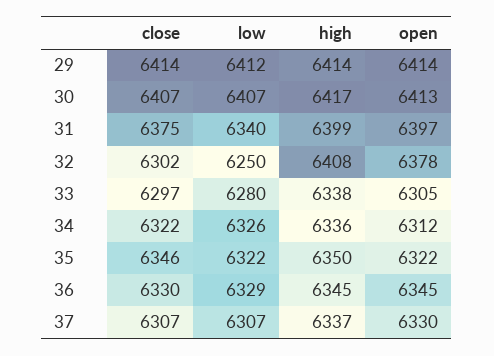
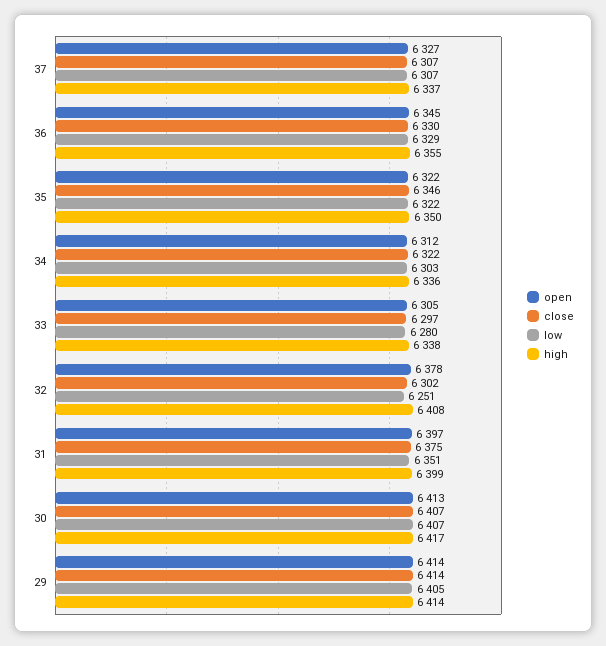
low, 29: 6412 -> 6405
low, 31: 6340 -> 6351
low, 32: 6250 -> 6251
low, 34: 6326 -> 6303
high, 36: 6345 -> 6355
open, 37: 6330 -> 6327

